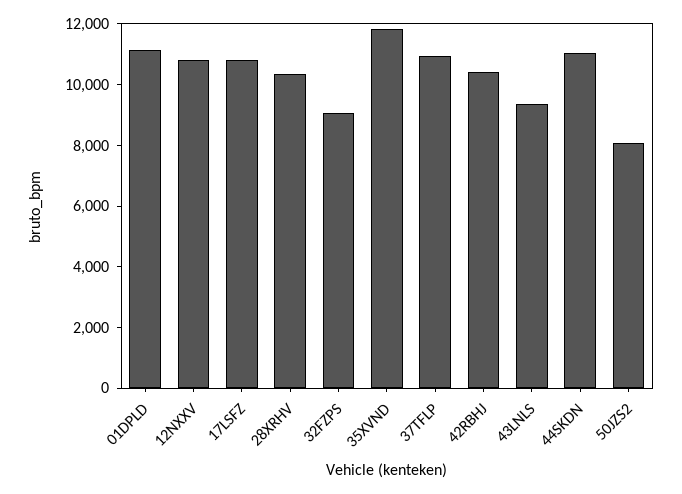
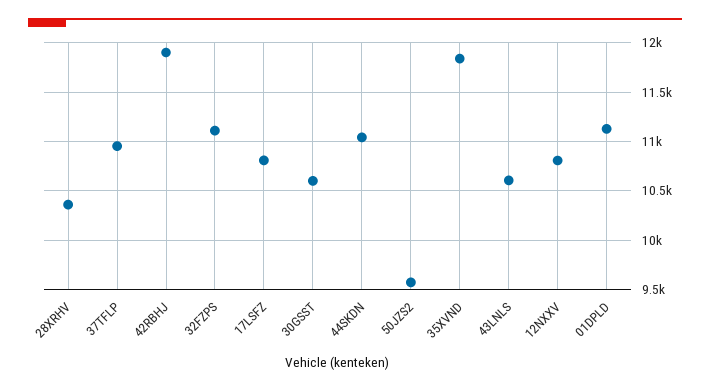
32FZPS: 9000 -> 11100
42RBHJ: 10500 -> 11900
43LNLS: 9500 -> 10600
50JZS2: 8000 -> 9600
30GSST: none -> 10600

